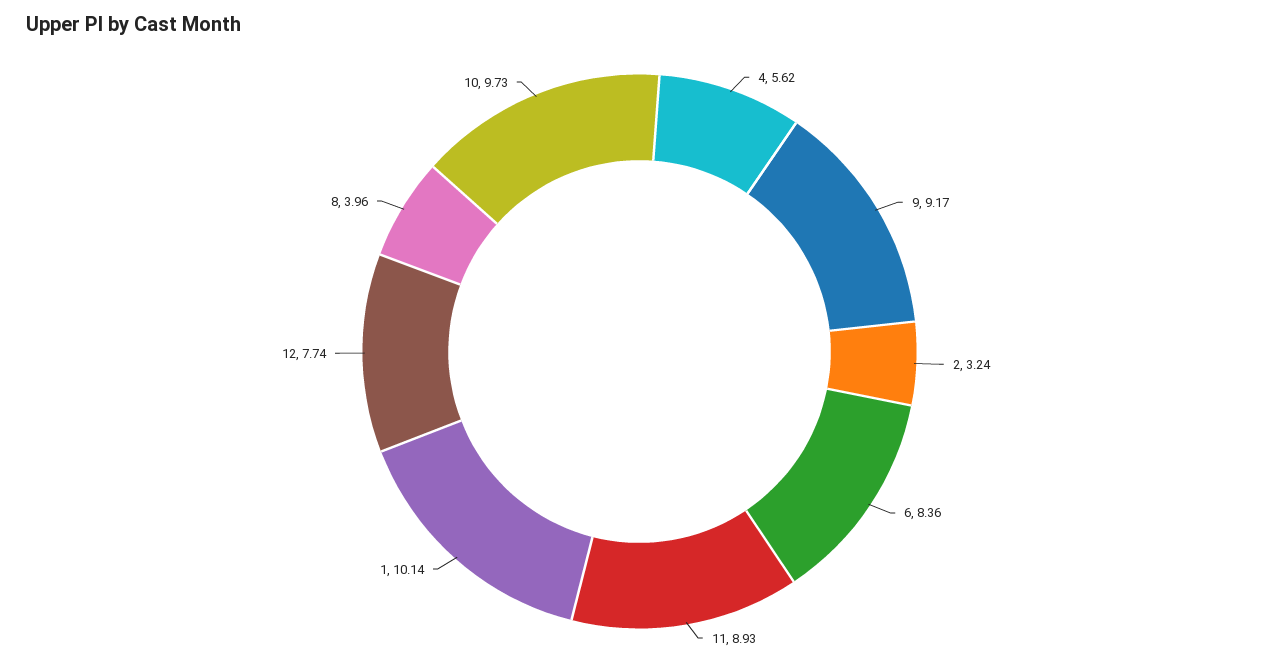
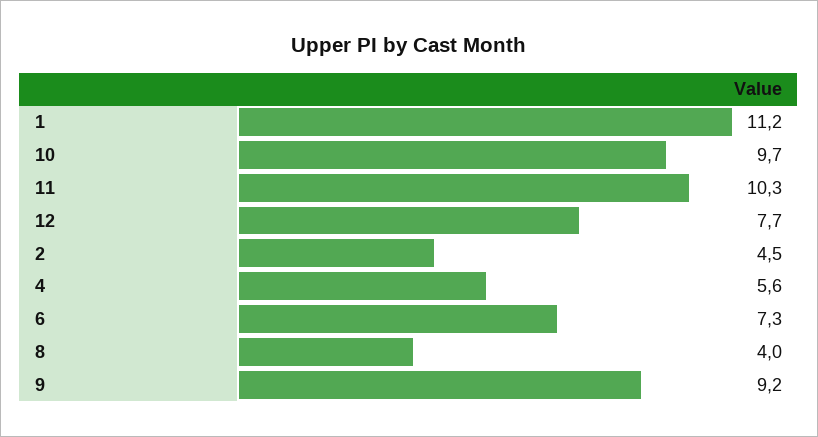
2: 3.24 -> 4.5
6: 8.36 -> 7.3
11: 8.93 -> 10.3
1: 10.14 -> 11.2

